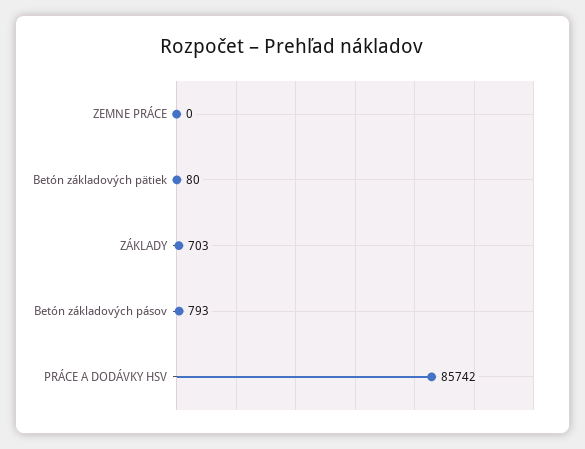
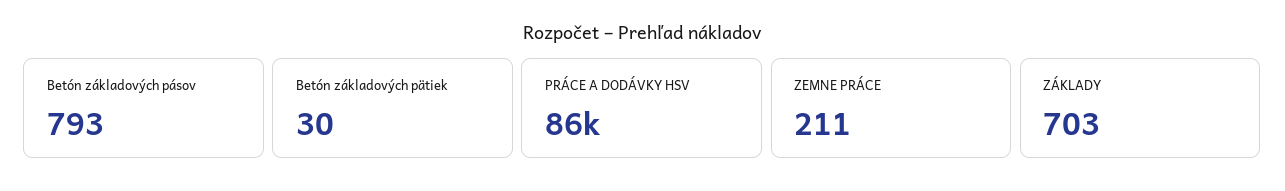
ZEMNE PRÁCE: 0 -> 211
Betón základových pätiek: 80 -> 30

